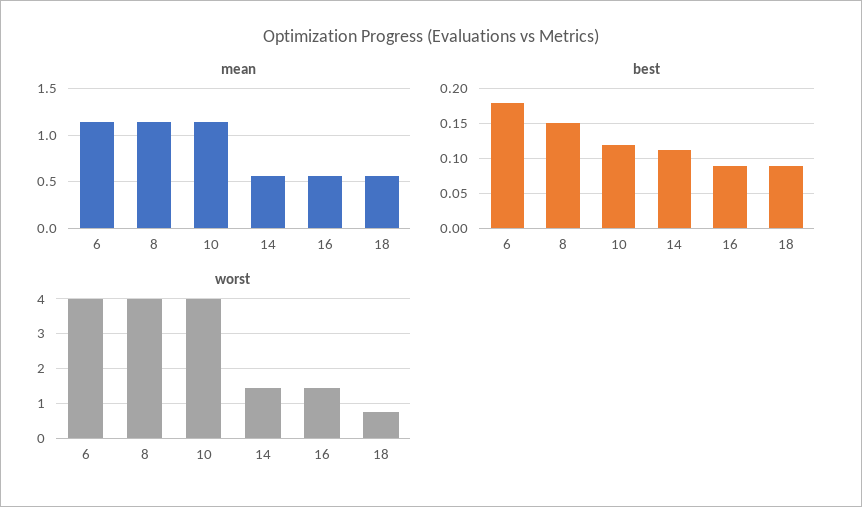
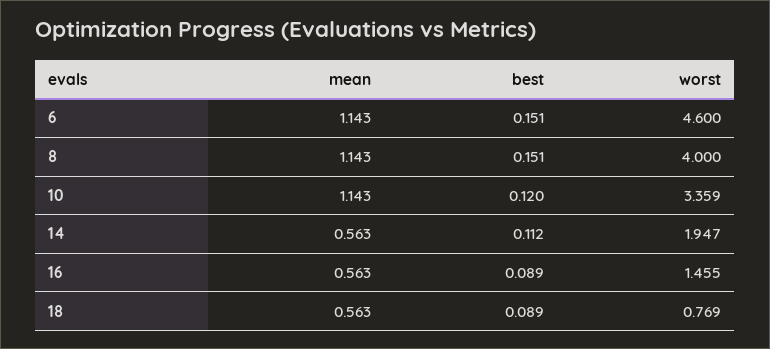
best, 6: 0.18 -> 0.151
worst, 6: 4 -> 4.6
worst, 10: 4 -> 3.359
worst, 14: 1.4 -> 1.947

